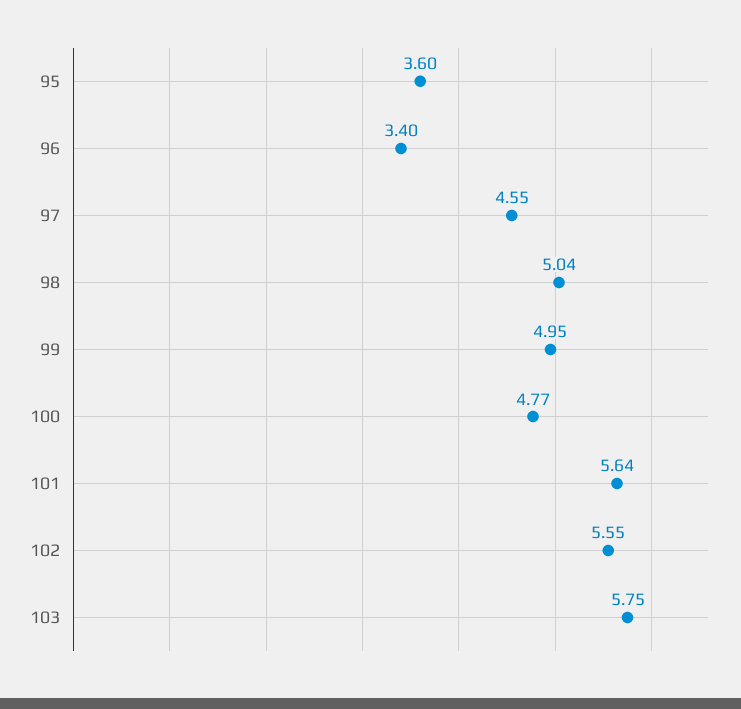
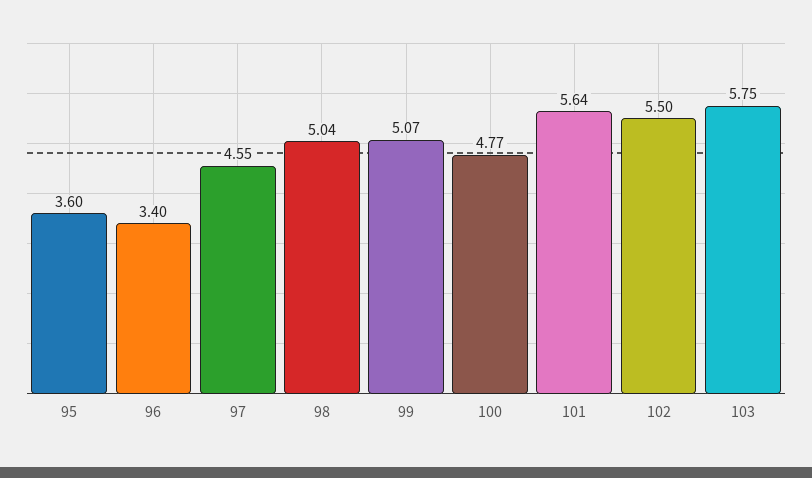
99: 4.95 -> 5.07
102: 5.55 -> 5.5

